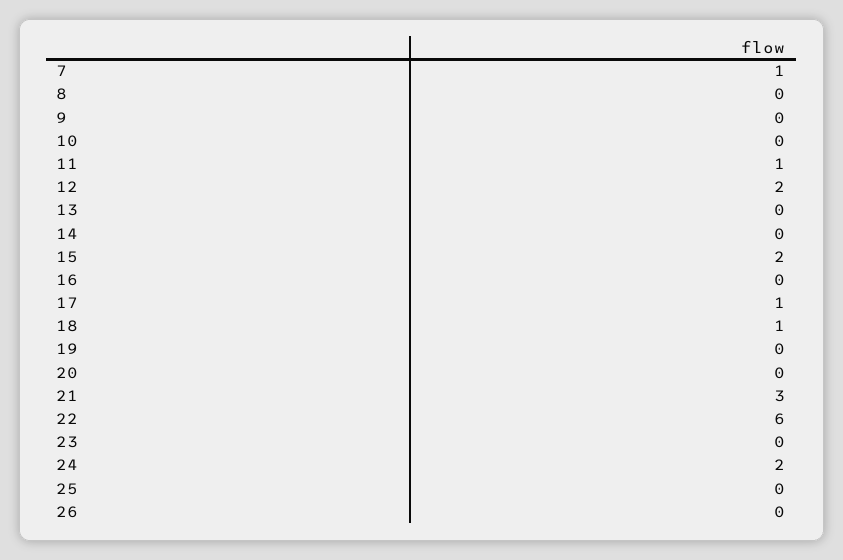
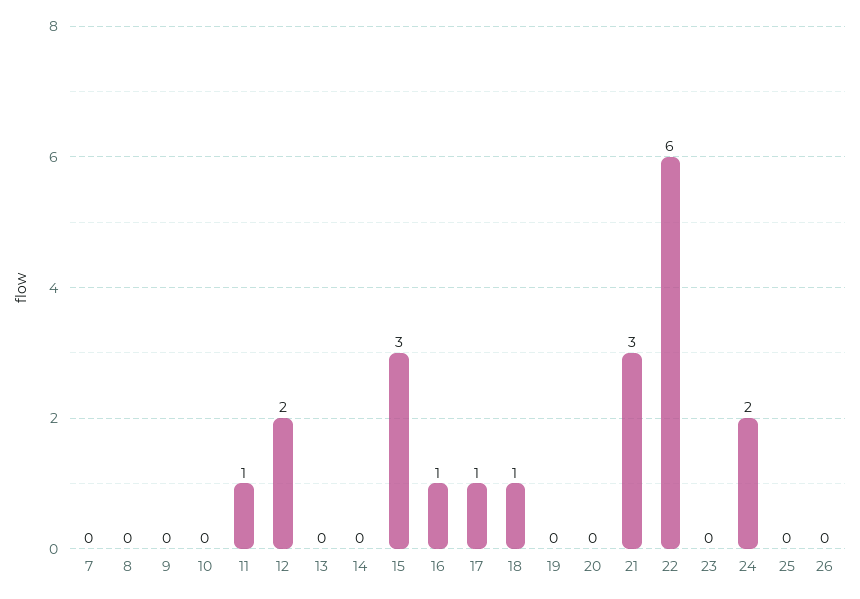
7: 1 -> 0
15: 2 -> 3
16: 0 -> 1

